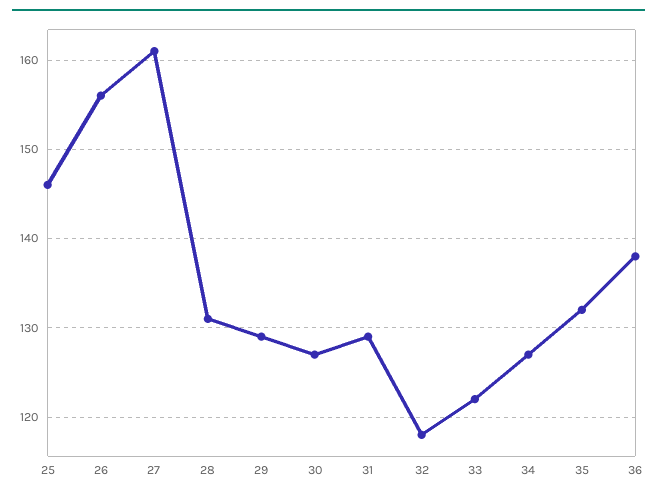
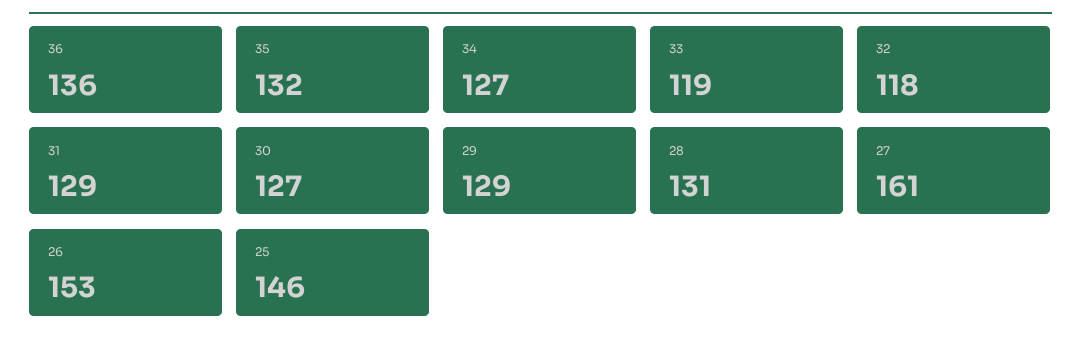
26: 156 -> 153
33: 122 -> 119
36: 138 -> 136

